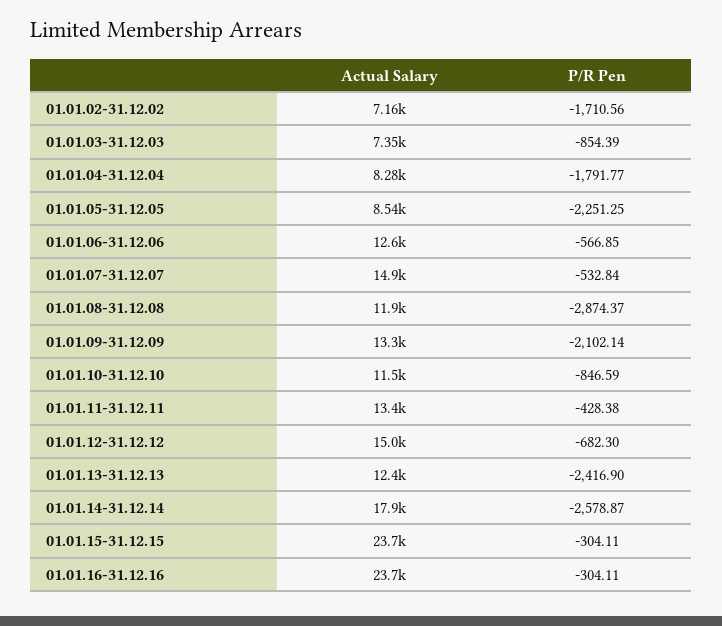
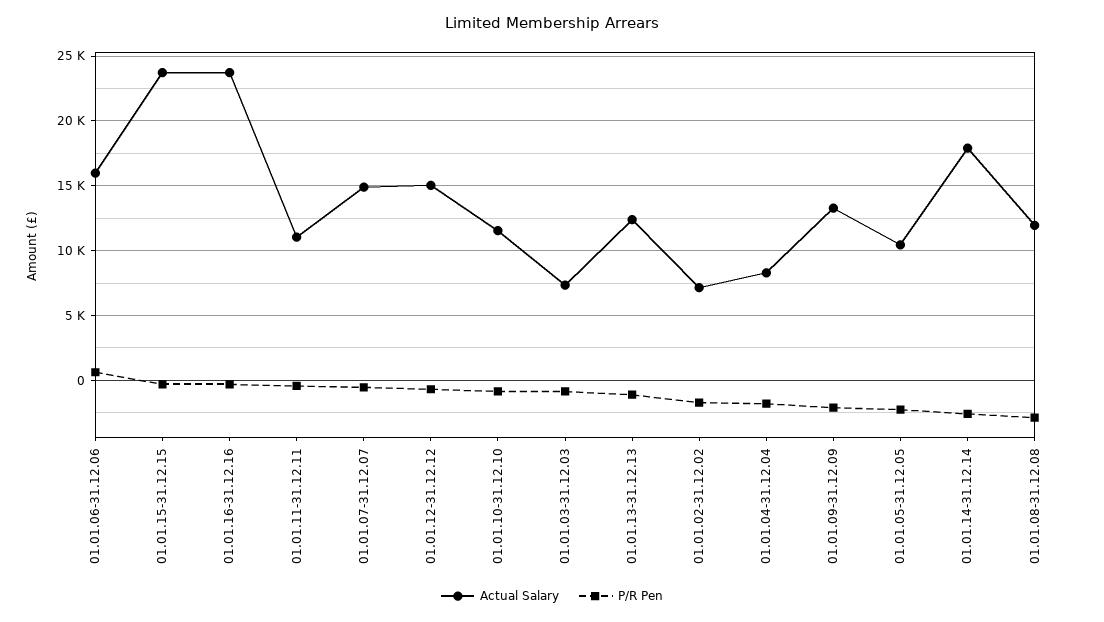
Actual Salary, 01.01.05-31.12.05: 8540 -> 10500
Actual Salary, 01.01.06-31.12.06: 12600 -> 16000
P/R Pen, 01.01.06-31.12.06: -566.85 -> 500
Actual Salary, 01.01.11-31.12.11: 13400 -> 11000
P/R Pen, 01.01.13-31.12.13: -2416.9 -> -1000

